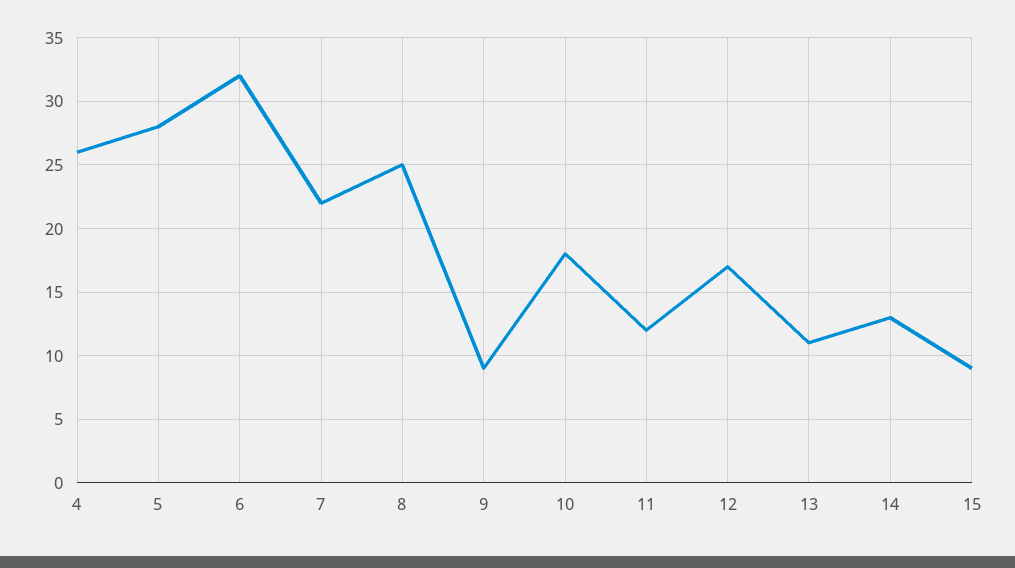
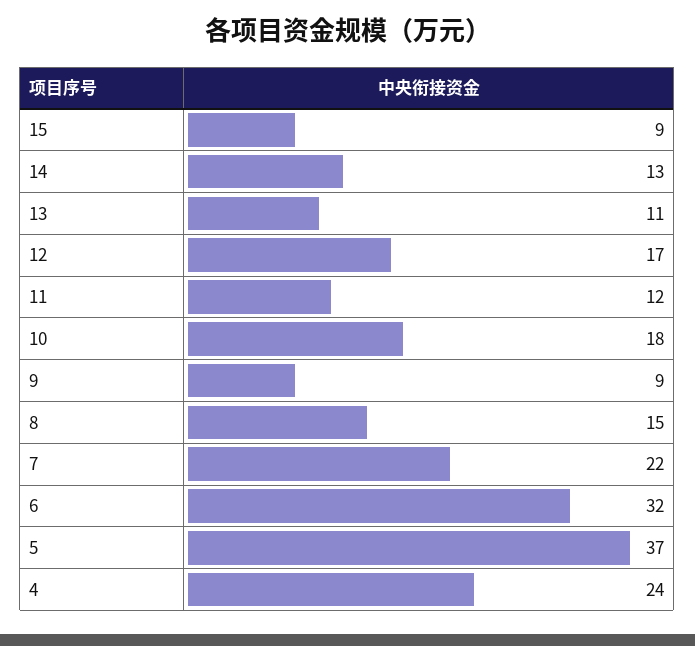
4: 26 -> 24
5: 28 -> 37
8: 25 -> 15

